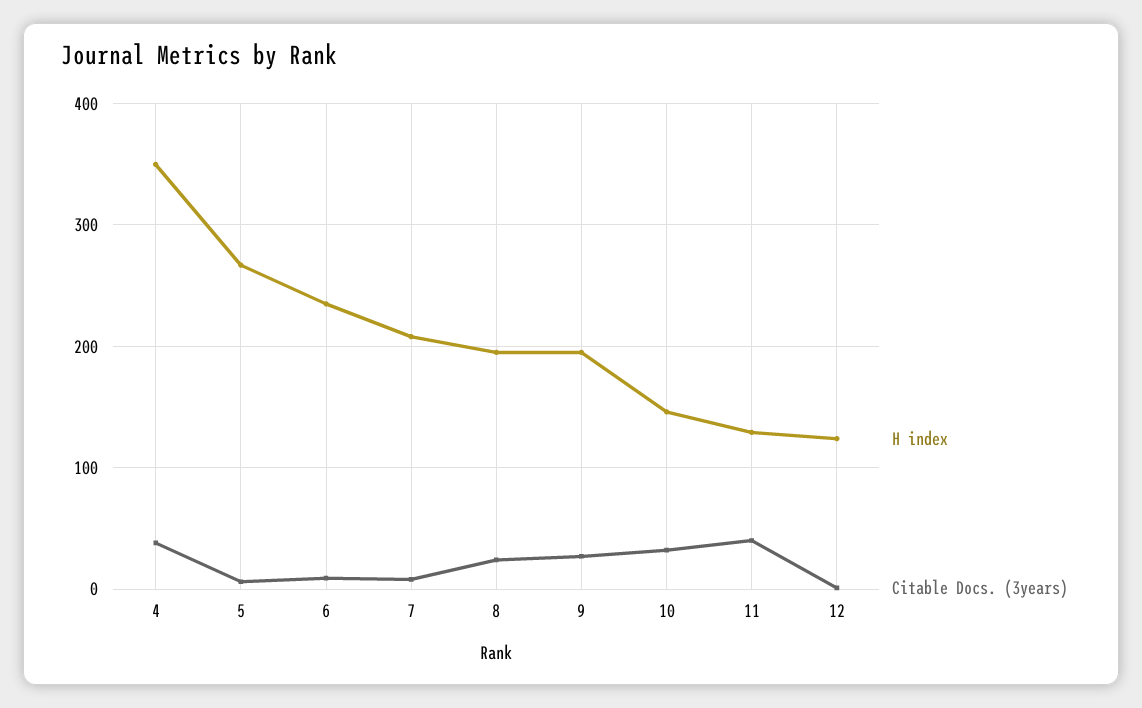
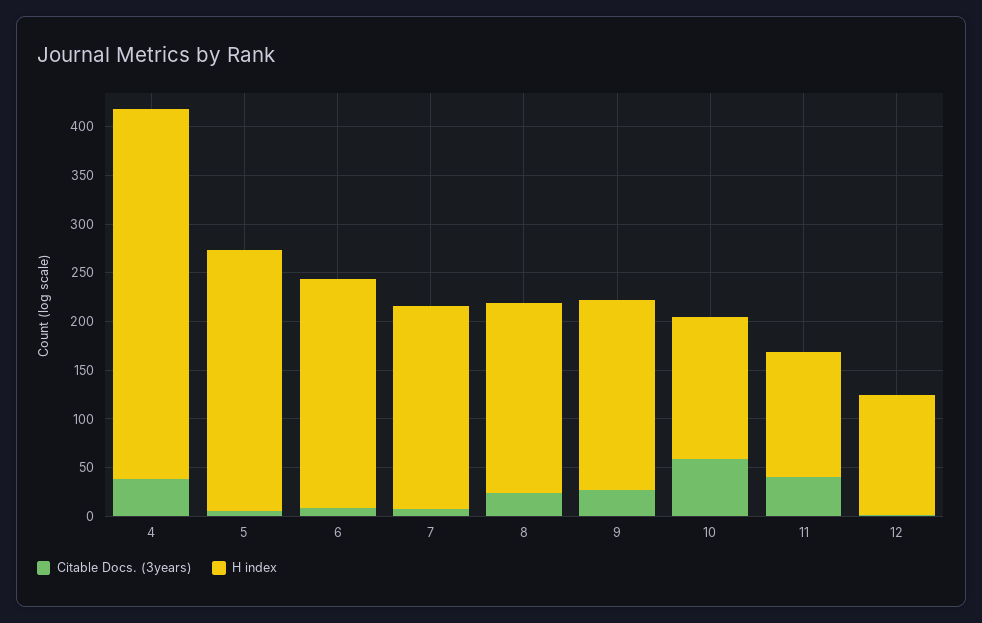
H index, 4: 350 -> 380
Citable Docs. (3years), 10: 30 -> 60

